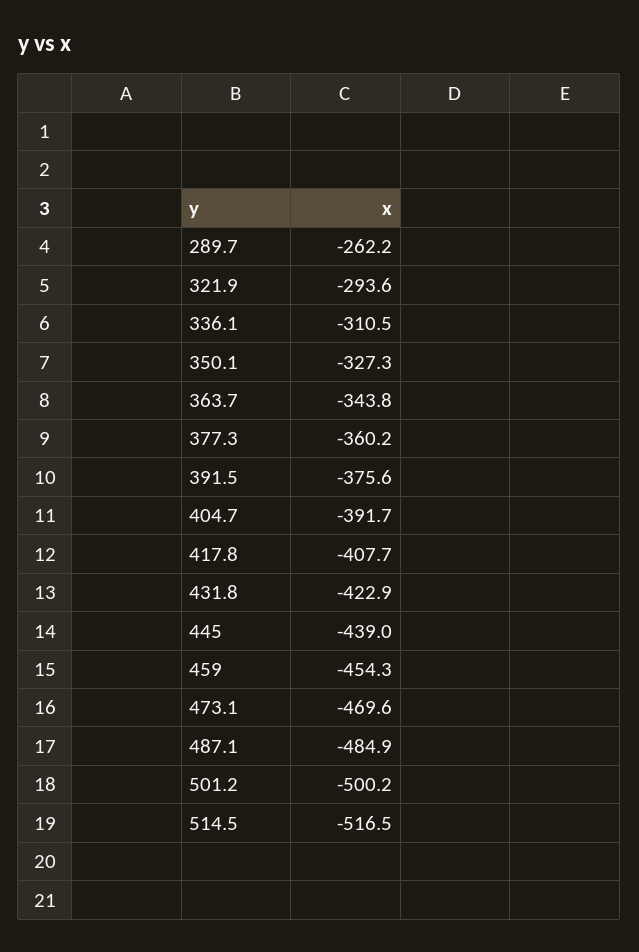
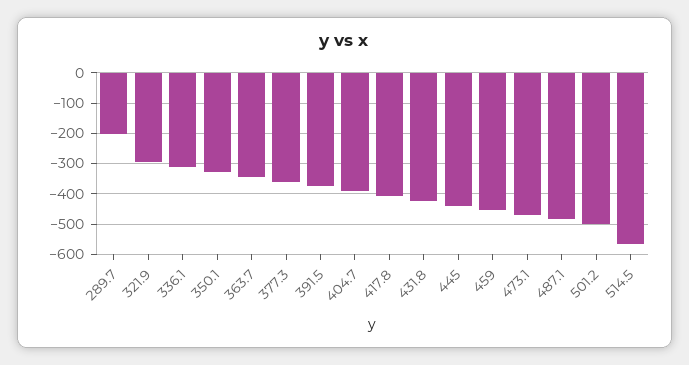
289.7: -262.2 -> -200
514.5: -516.5 -> -560

